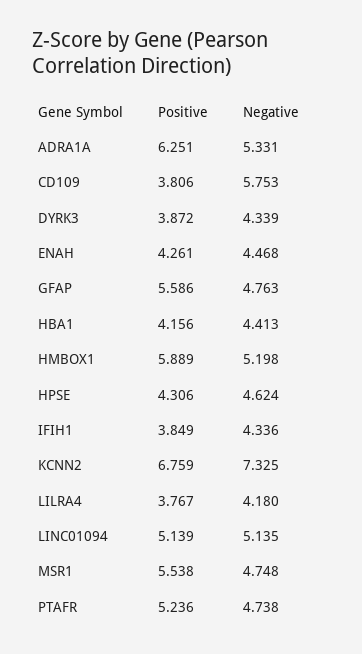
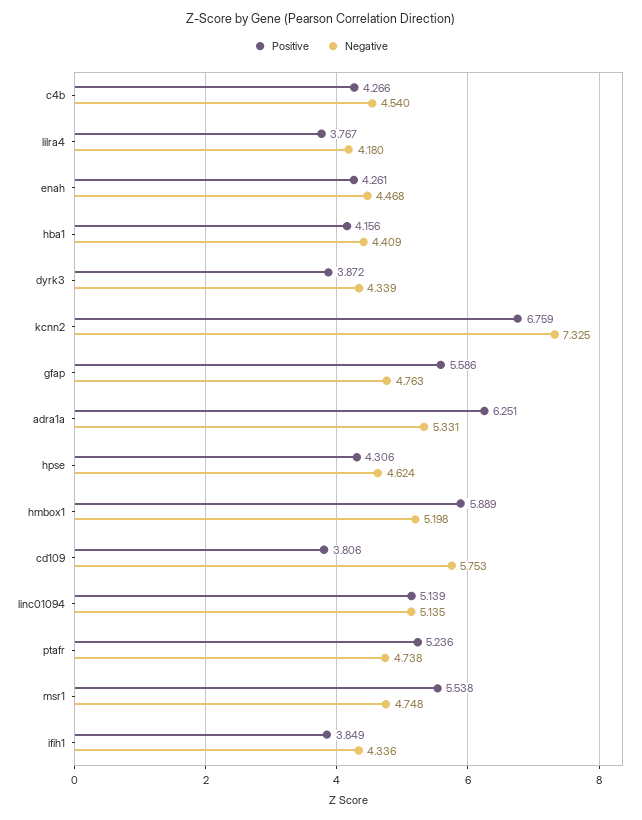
Negative, HBA1: 4.413 -> 4.409
Positive, c4b: none -> 4.266
Negative, c4b: none -> 4.54

